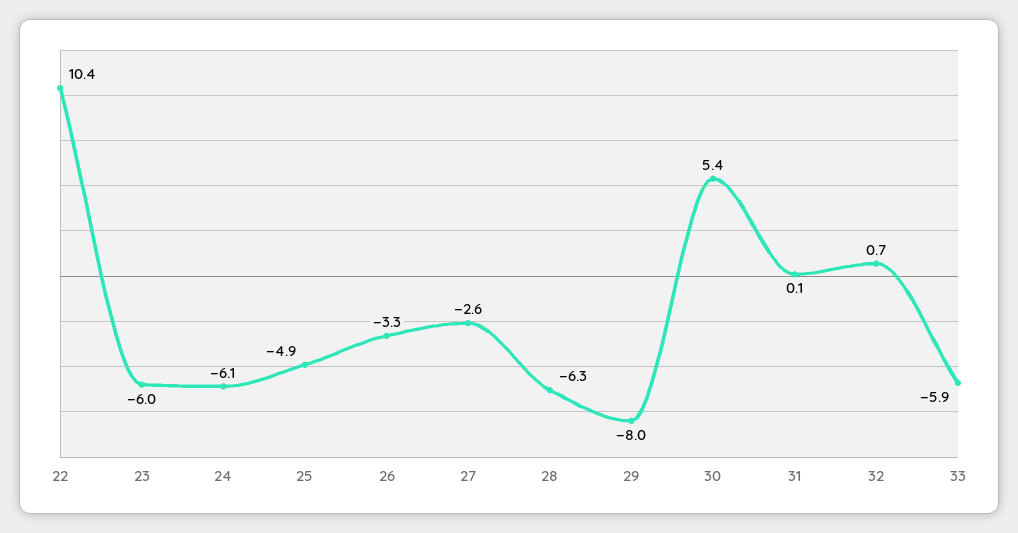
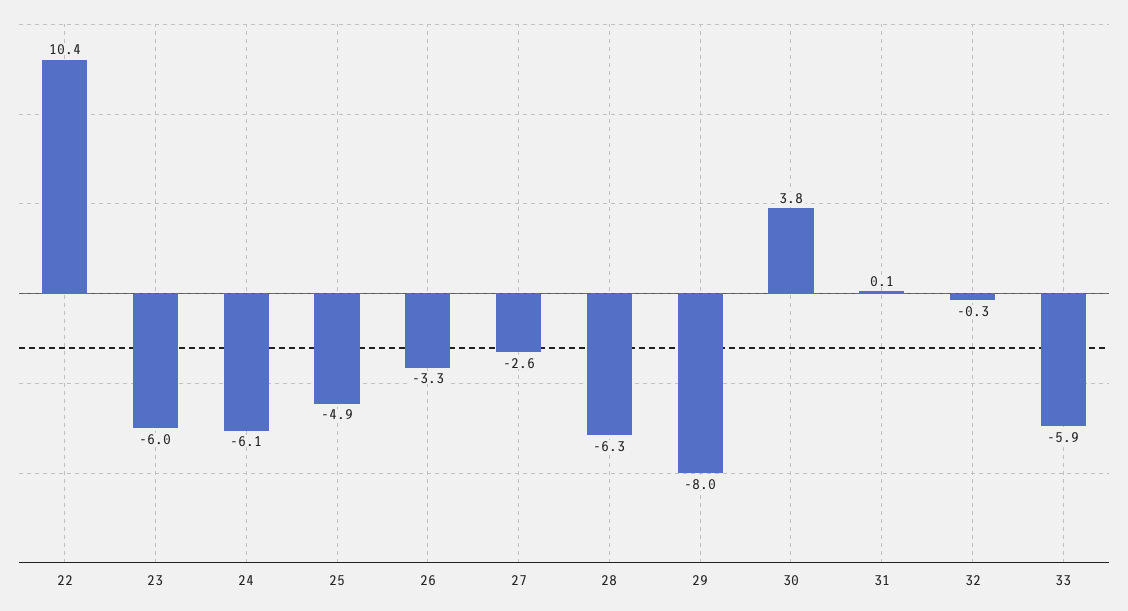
30: 5.4 -> 3.8
32: 0.7 -> -0.3

